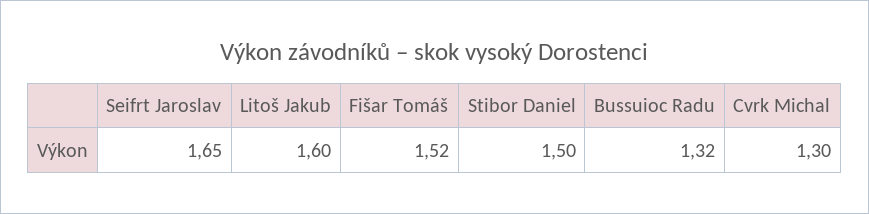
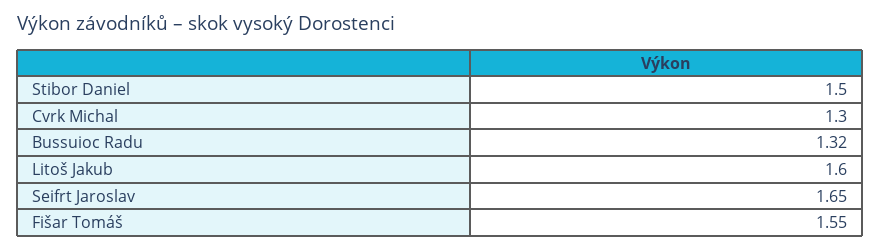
Fišar Tomáš: 1.52 -> 1.55

